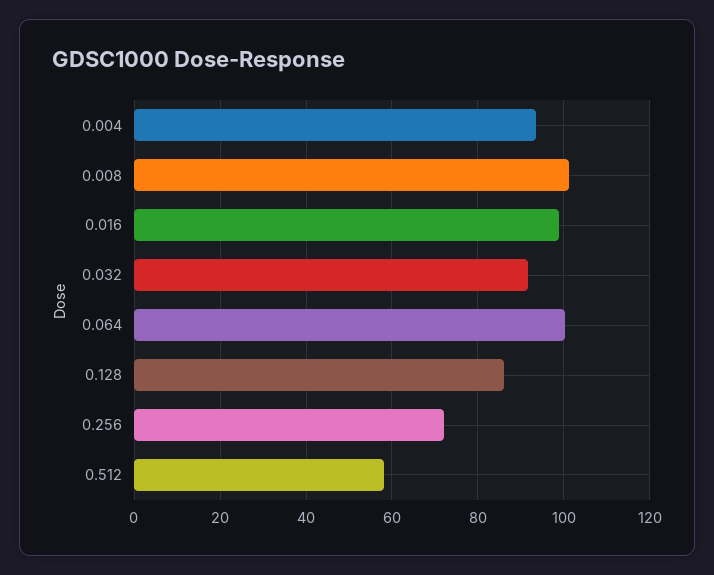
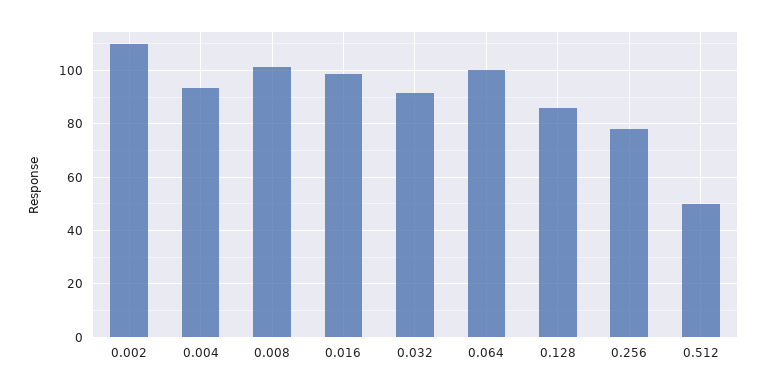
0.256: 72 -> 77.5
0.512: 58 -> 50
0.002: none -> 110

